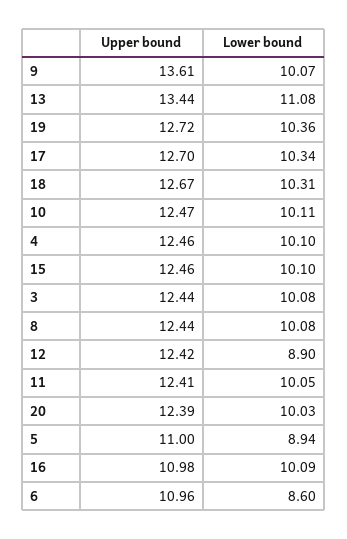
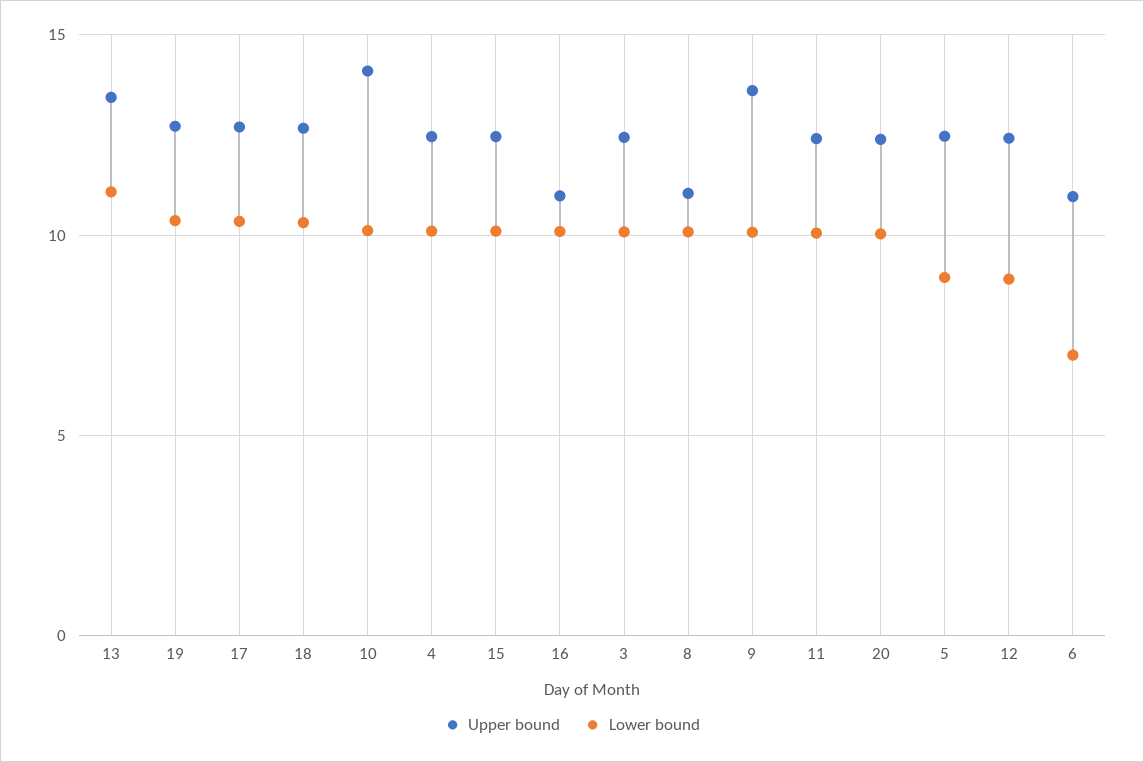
Upper bound, 10: 12.47 -> 14
Upper bound, 8: 12.44 -> 11
Upper bound, 5: 11 -> 12.5
Lower bound, 6: 8.6 -> 7

